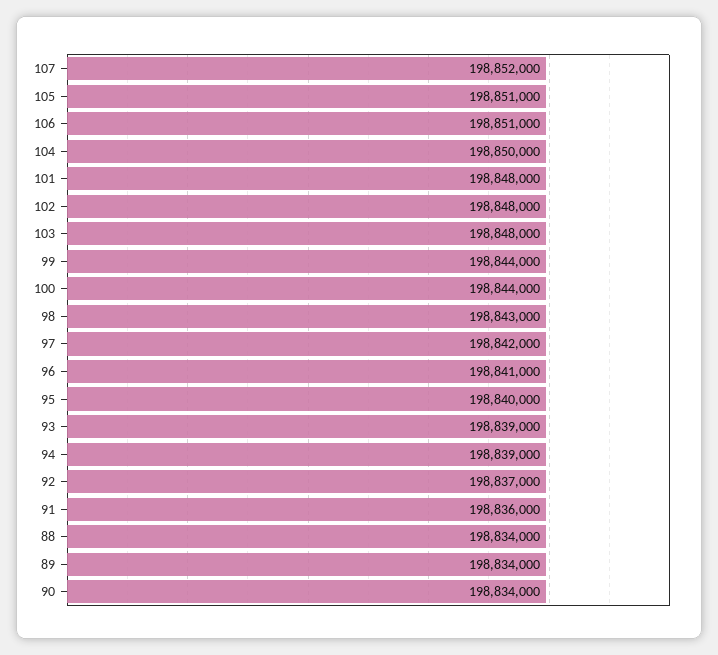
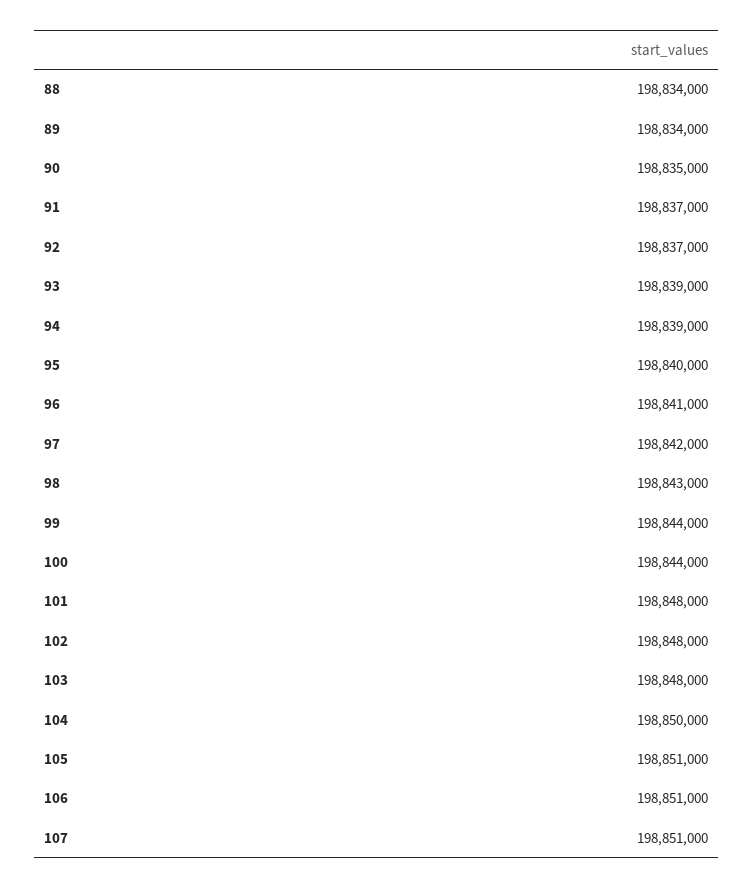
107: 198852000 -> 198851000
91: 198836000 -> 198837000
90: 198834000 -> 198835000

